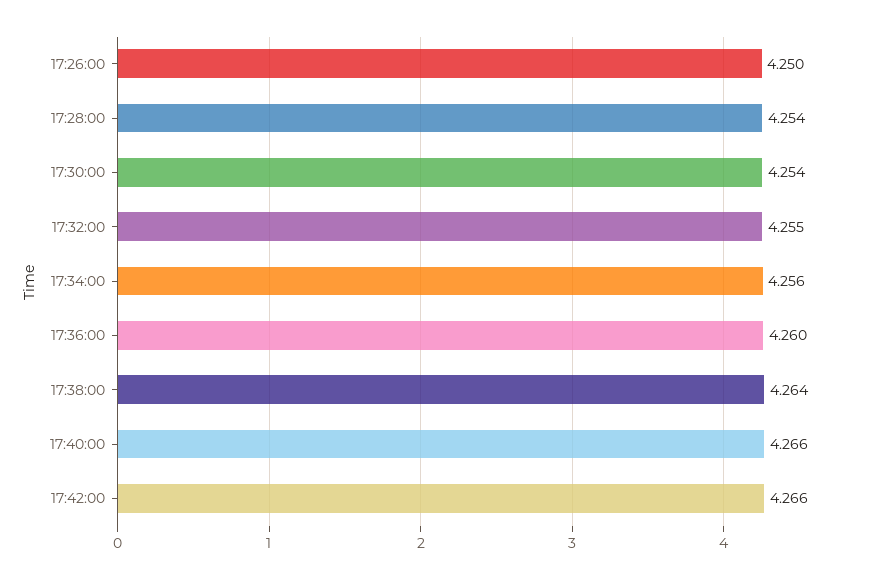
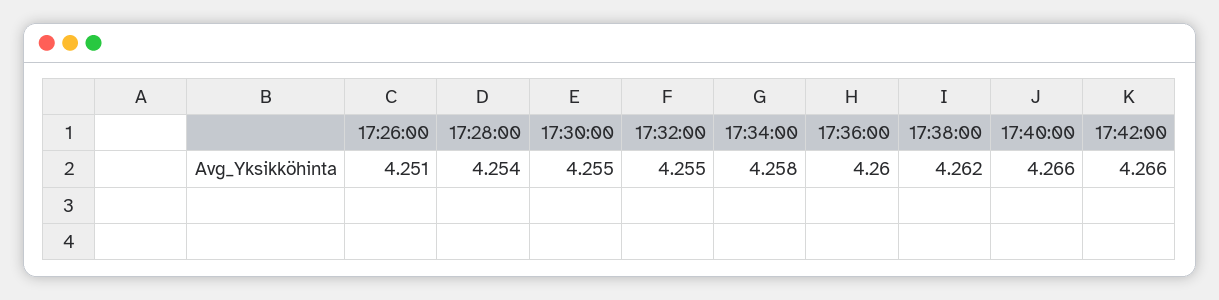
17:26:00: 4.25 -> 4.251
17:30:00: 4.254 -> 4.255
17:34:00: 4.256 -> 4.258
17:38:00: 4.264 -> 4.262

